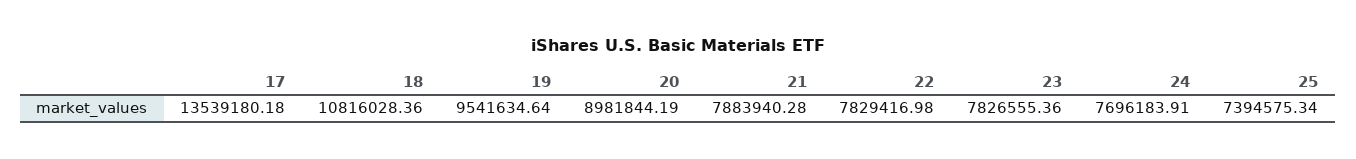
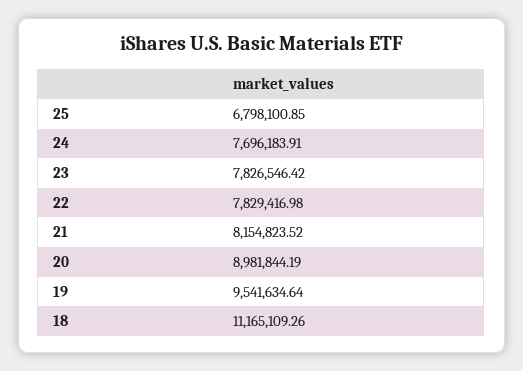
17: 13539180.18 -> none
18: 10816028.36 -> 11165109.26
21: 7883940.28 -> 8154823.52
23: 7826555.36 -> 7826546.42
25: 7394575.34 -> 6798100.85

